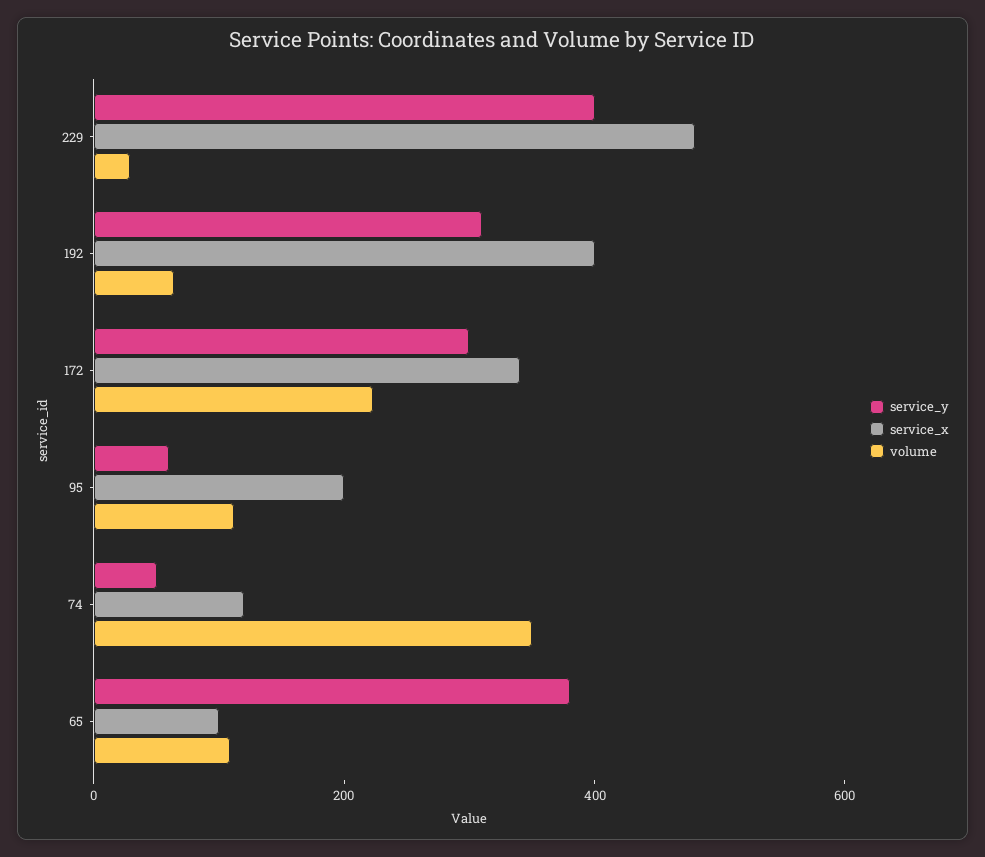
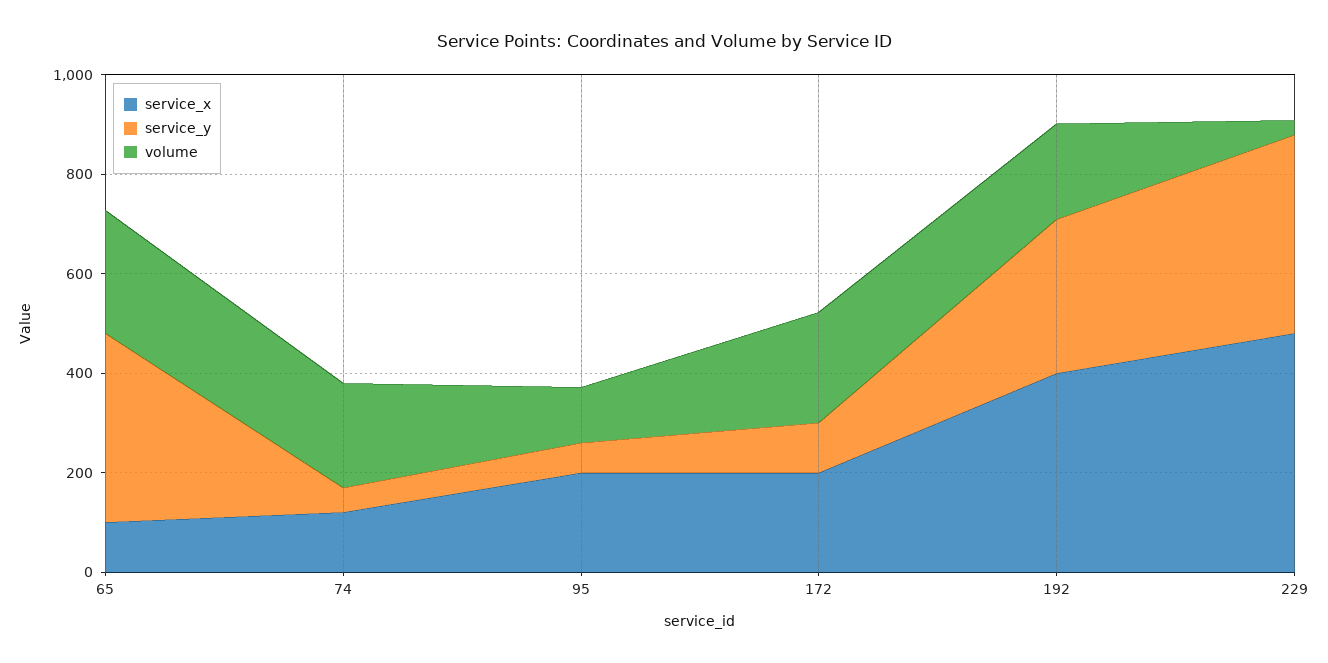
volume, 192: 50 -> 200
service_y, 172: 300 -> 100
service_x, 172: 350 -> 200
volume, 74: 350 -> 200
volume, 65: 100 -> 250

